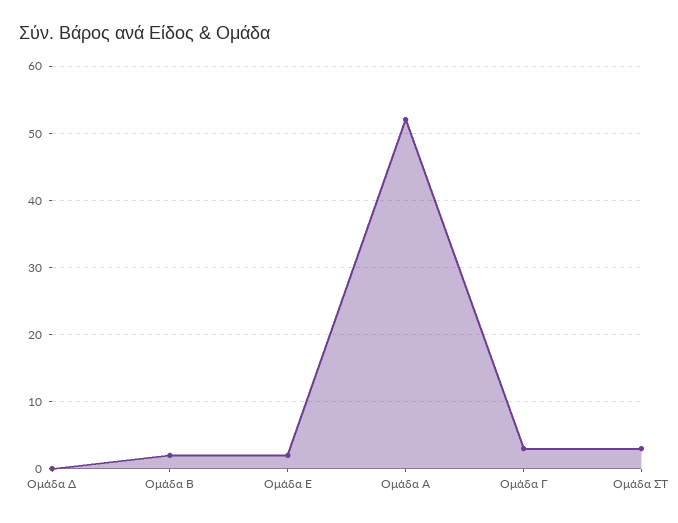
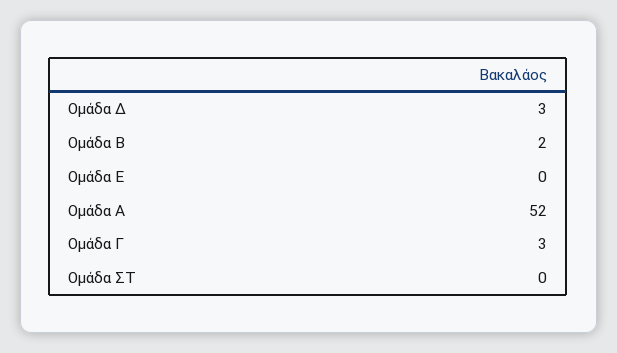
Ομάδα Δ: 0 -> 3
Ομάδα Ε: 2 -> 0
Ομάδα ΣΤ: 3 -> 0

